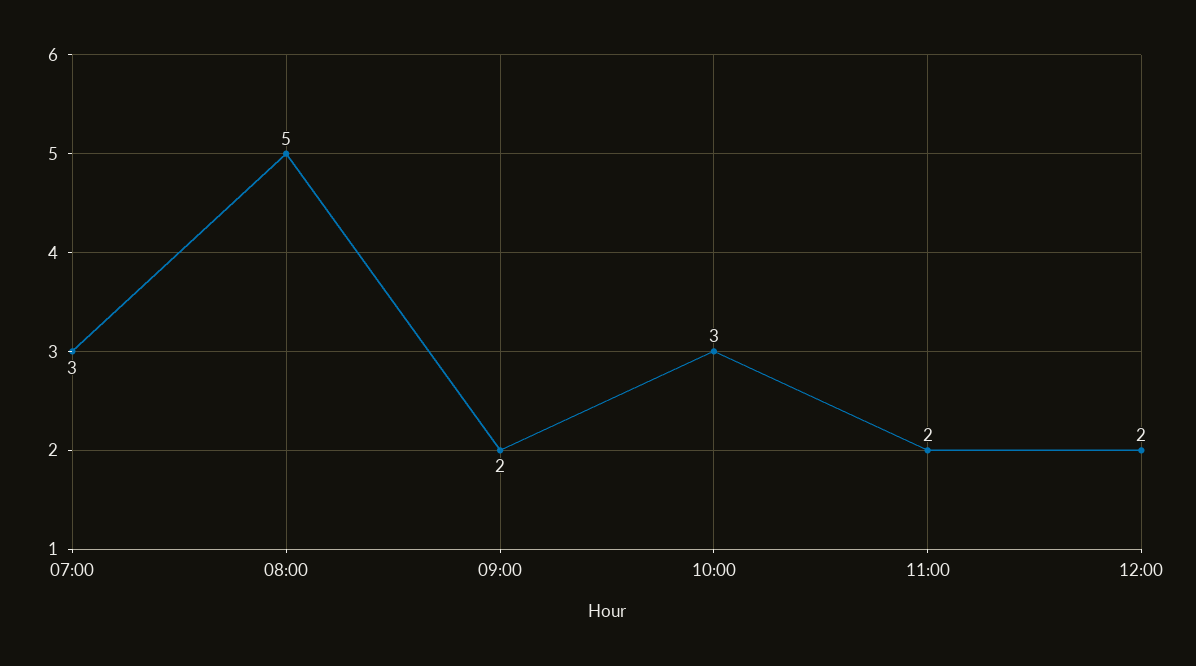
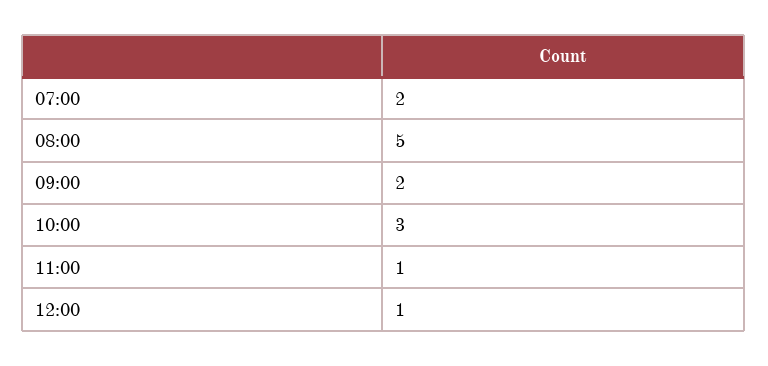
07:00: 3 -> 2
11:00: 2 -> 1
12:00: 2 -> 1

